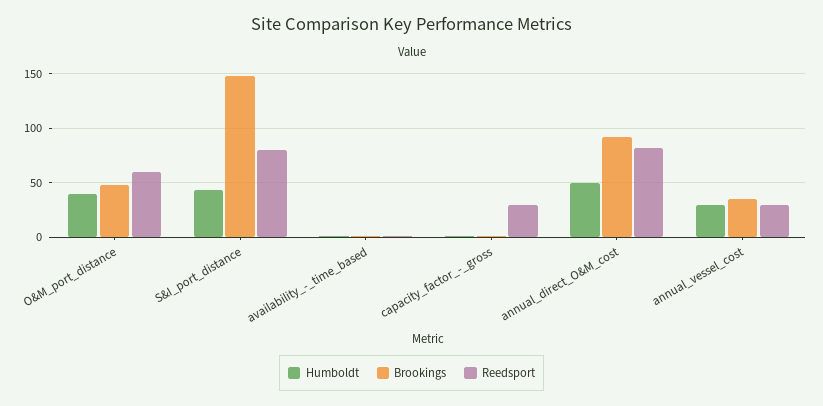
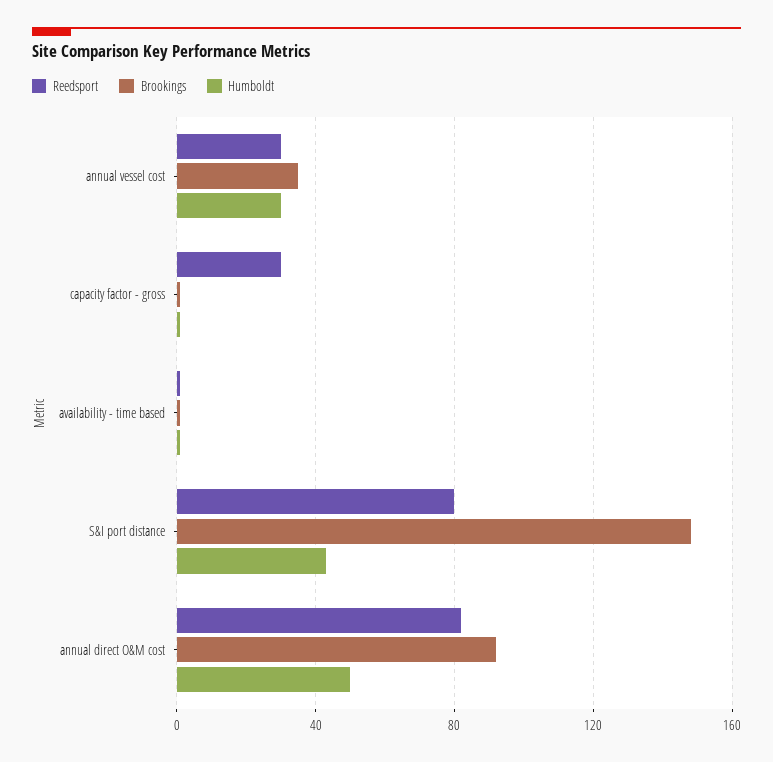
Humboldt, O&M_port_distance: 40 -> none
Brookings, O&M_port_distance: 50 -> none
Reedsport, O&M_port_distance: 60 -> none

